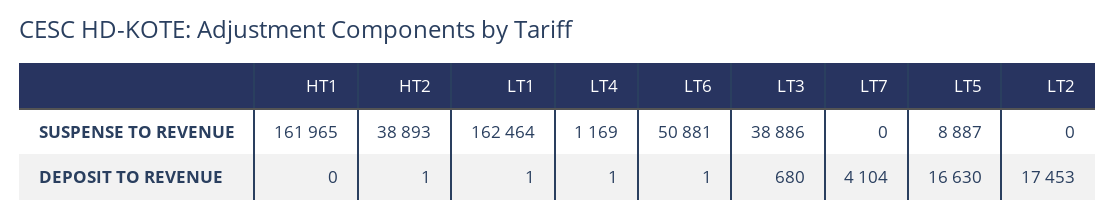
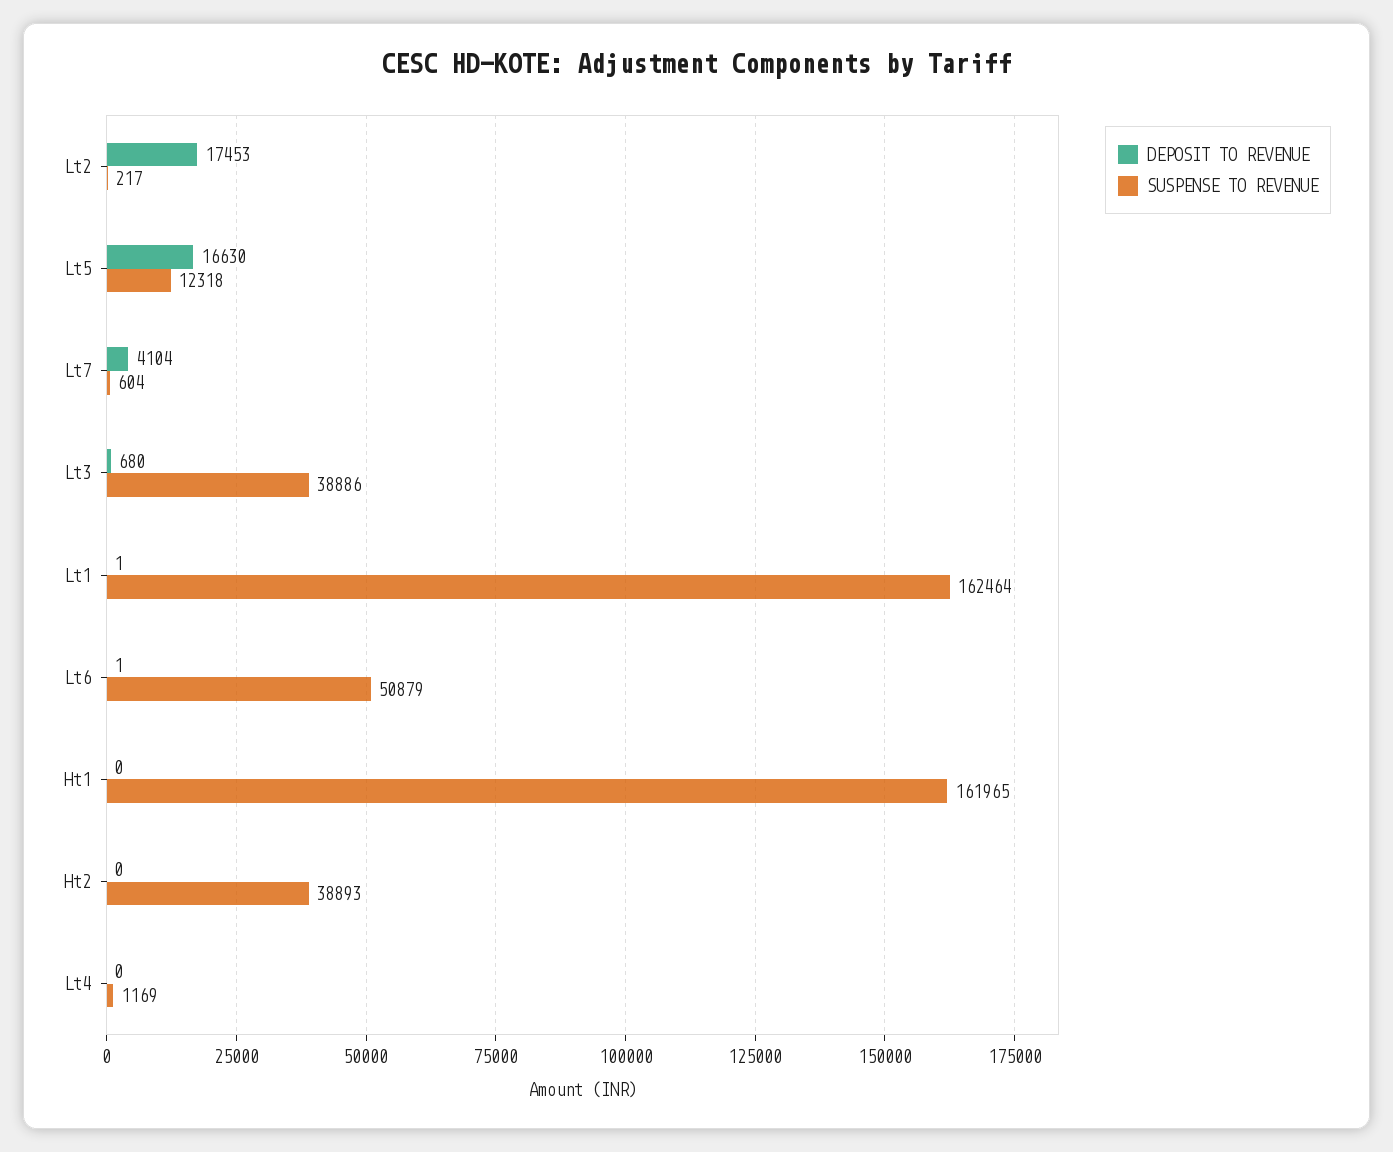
SUSPENSE TO REVENUE, LT6: 50881 -> 50879
SUSPENSE TO REVENUE, LT7: 0 -> 604
SUSPENSE TO REVENUE, LT5: 8887 -> 12318
SUSPENSE TO REVENUE, LT2: 0 -> 217
DEPOSIT TO REVENUE, HT2: 1 -> 0
DEPOSIT TO REVENUE, LT4: 1 -> 0

